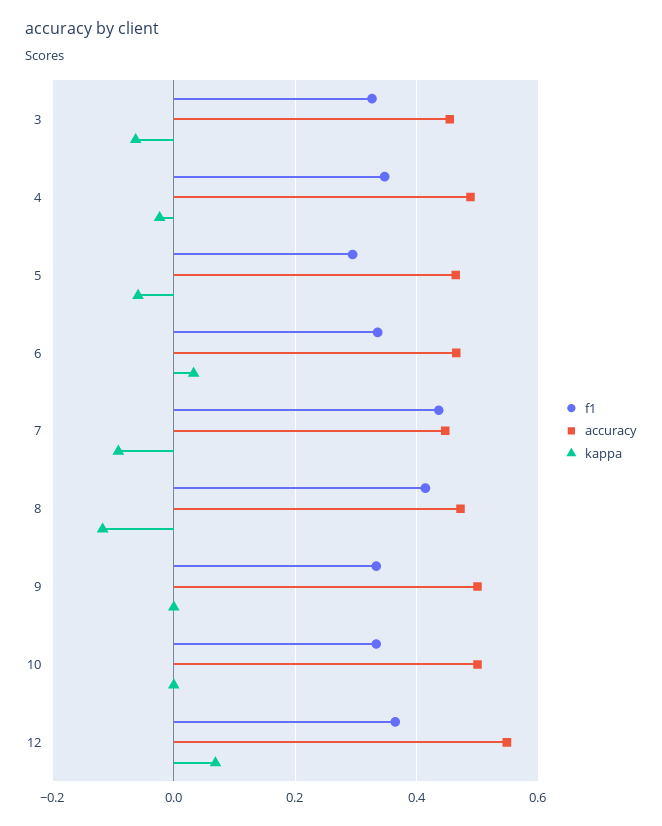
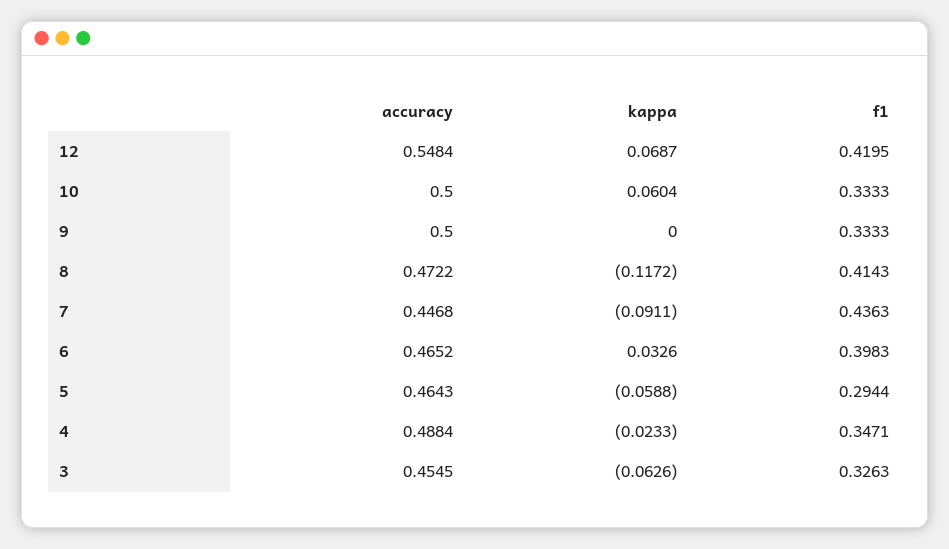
f1, 6: 0.34 -> 0.3983
kappa, 10: 0 -> 0.0604
f1, 12: 0.36 -> 0.4195

